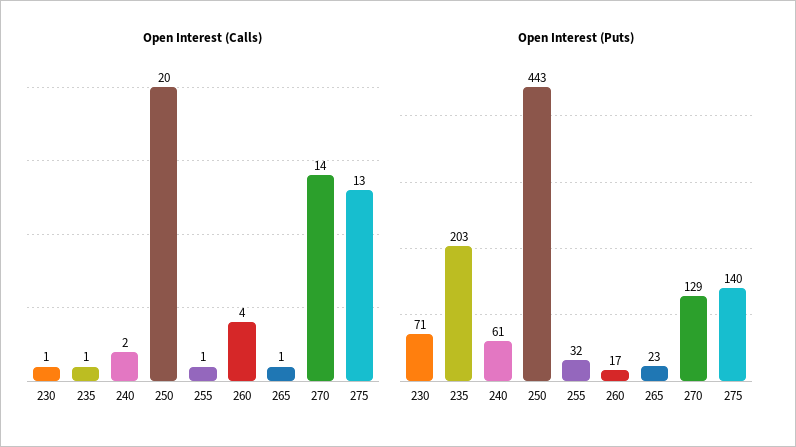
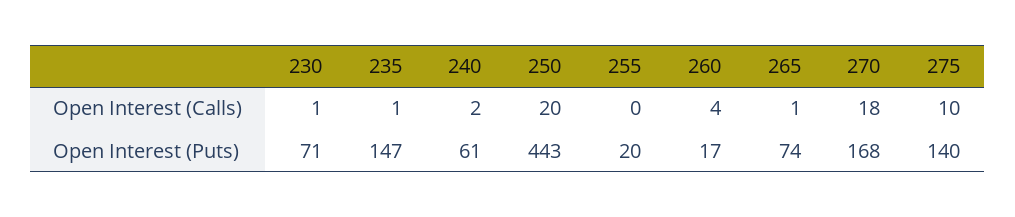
Open Interest (Calls), 255: 1 -> 0
Open Interest (Calls), 270: 14 -> 18
Open Interest (Calls), 275: 13 -> 10
Open Interest (Puts), 235: 203 -> 147
Open Interest (Puts), 255: 32 -> 20
Open Interest (Puts), 265: 23 -> 74
Open Interest (Puts), 270: 129 -> 168

